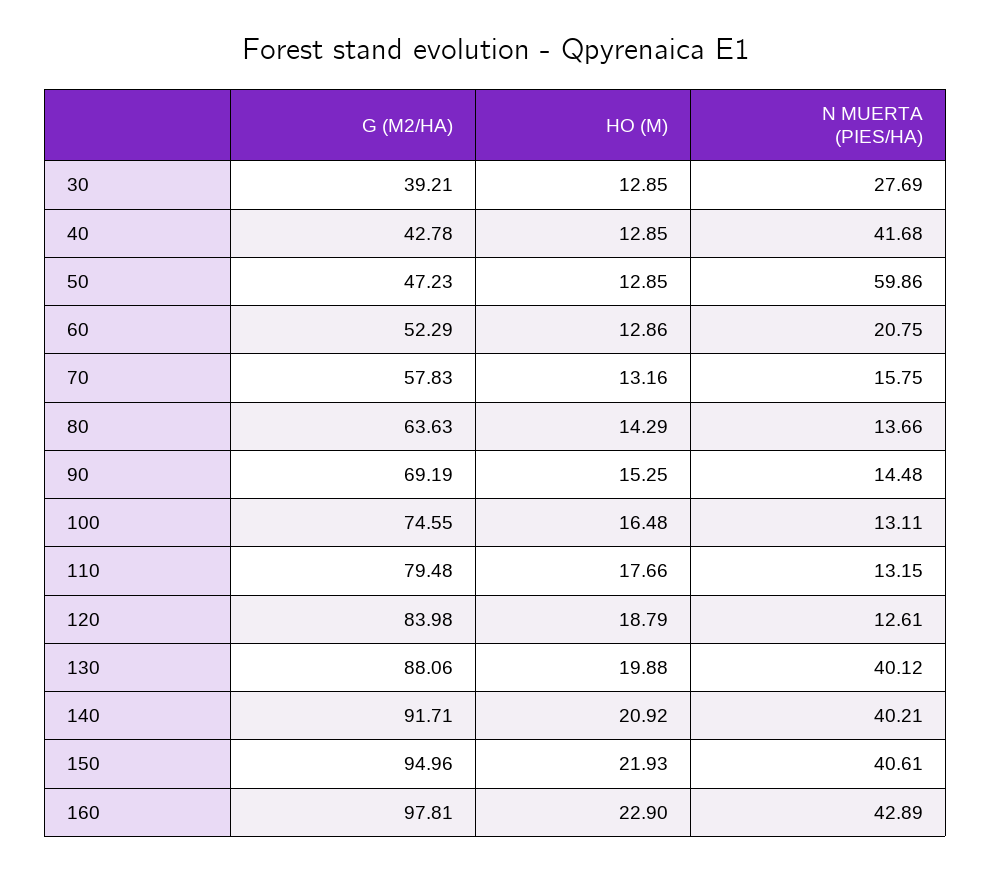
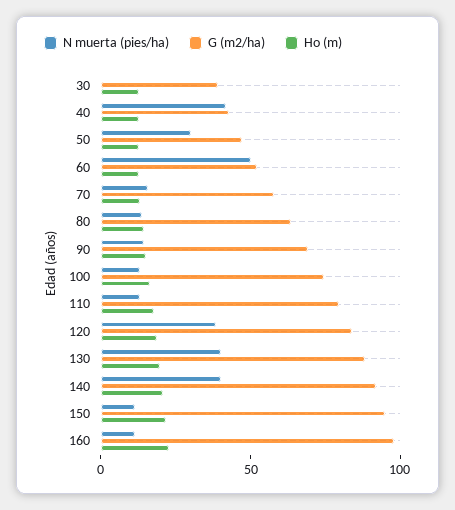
N MUERTA (PIES/HA), 30: 27.69 -> 0
N MUERTA (PIES/HA), 50: 59.86 -> 30
N MUERTA (PIES/HA), 60: 20.75 -> 50
N MUERTA (PIES/HA), 120: 12.61 -> 40
N MUERTA (PIES/HA), 150: 40.61 -> 10
N MUERTA (PIES/HA), 160: 42.89 -> 10

